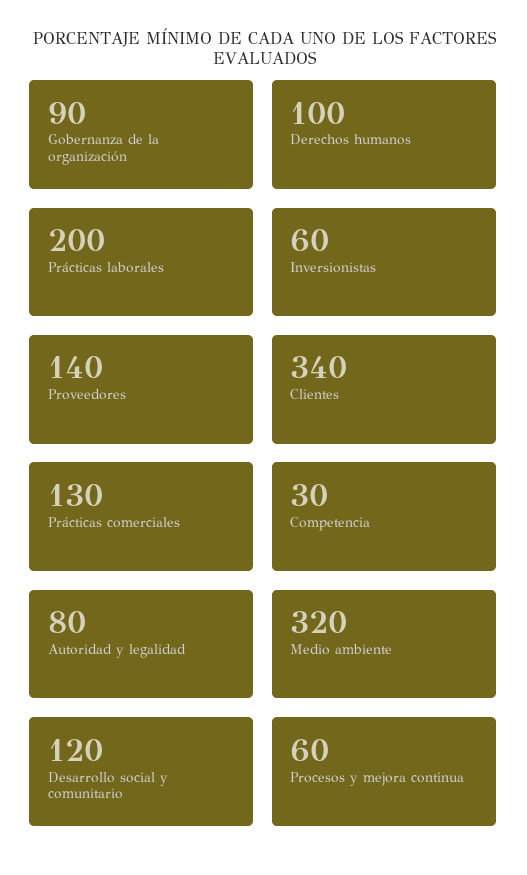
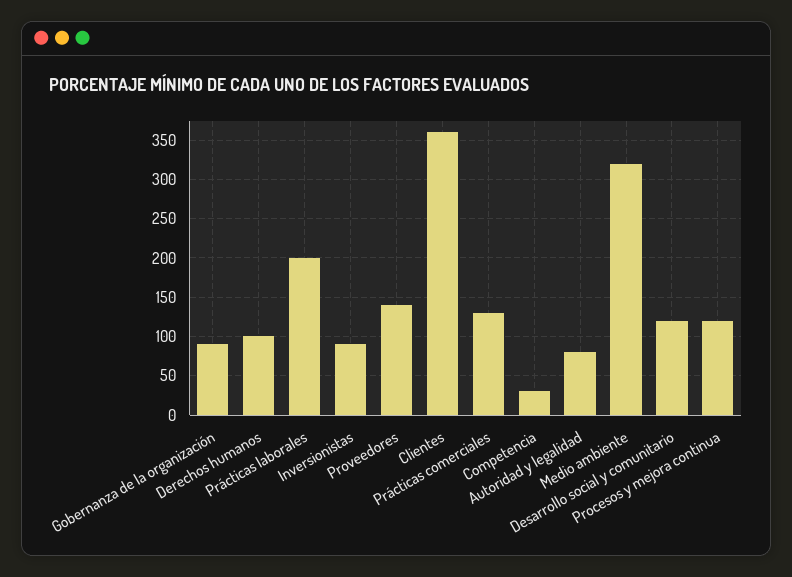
Inversionistas: 60 -> 90
Clientes: 340 -> 360
Procesos y mejora continua: 60 -> 120

